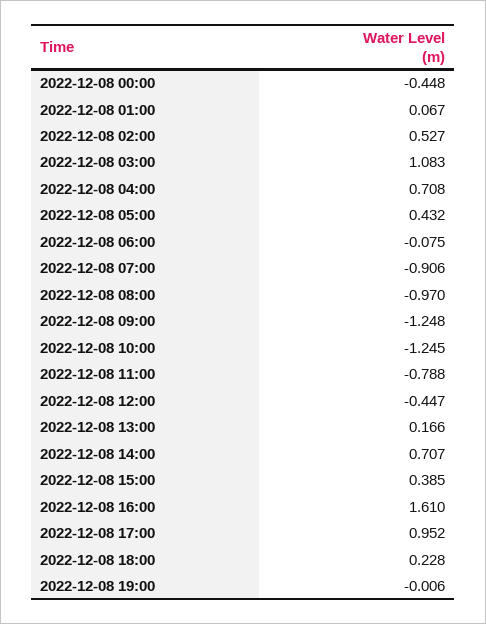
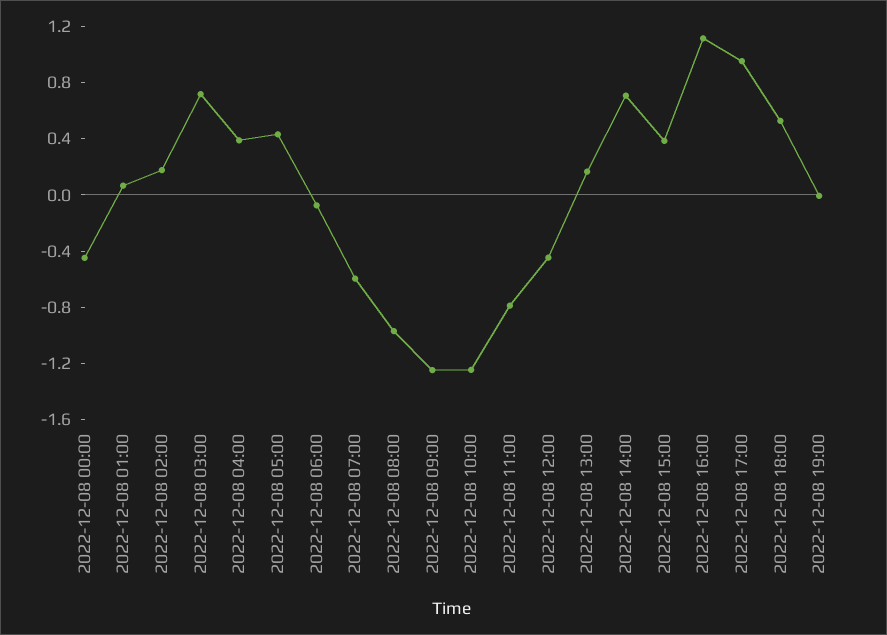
2022-12-08 02:00: 0.527 -> 0.2
2022-12-08 03:00: 1.083 -> 0.7
2022-12-08 04:00: 0.708 -> 0.4
2022-12-08 07:00: -0.906 -> -0.6
2022-12-08 16:00: 1.61 -> 1.1
2022-12-08 18:00: 0.228 -> 0.5

